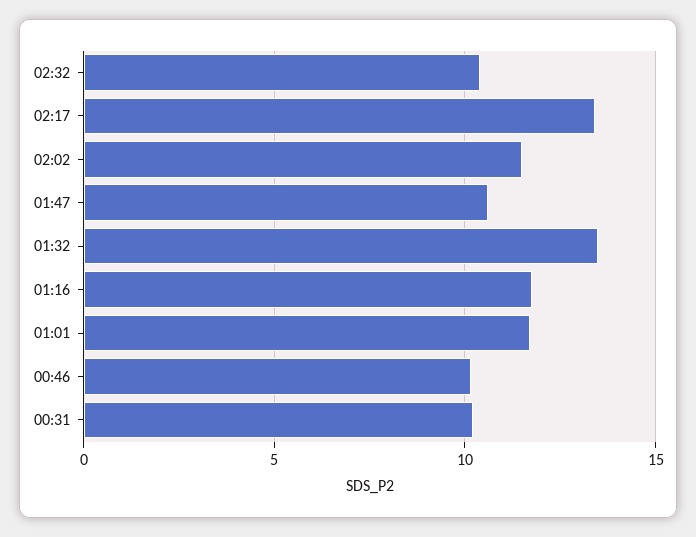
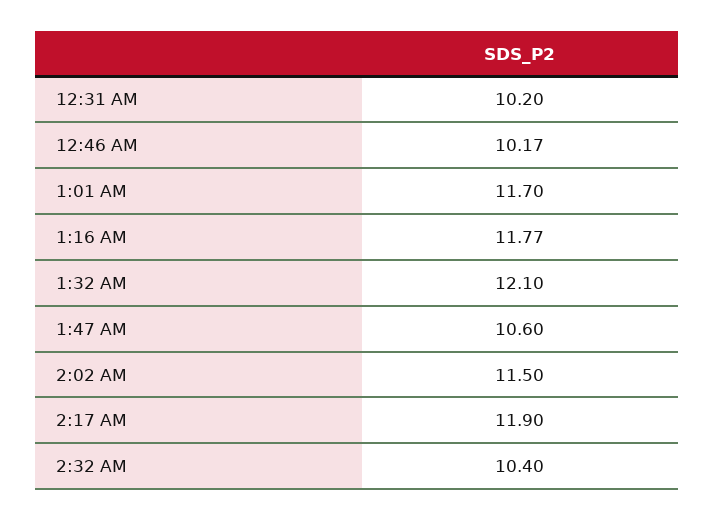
02:17: 13.5 -> 11.9
01:32: 13.5 -> 12.1

